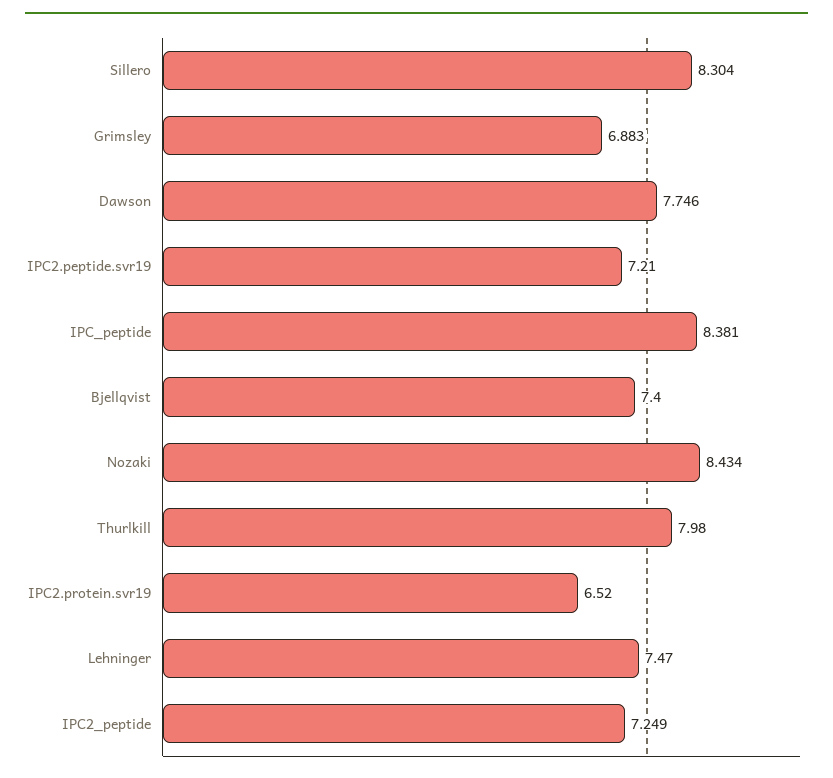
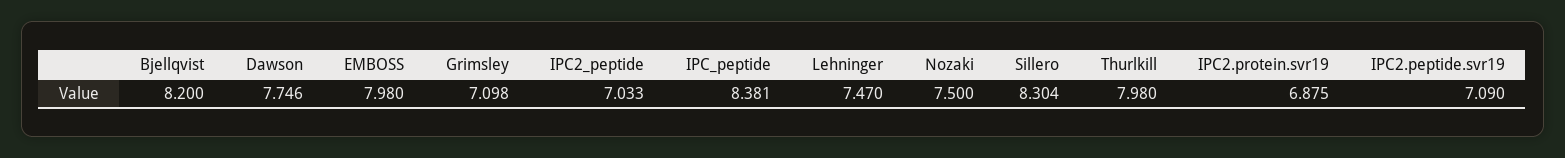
Grimsley: 6.883 -> 7.098
IPC2.peptide.svr19: 7.21 -> 7.09
Bjellqvist: 7.4 -> 8.2
Nozaki: 8.434 -> 7.5
IPC2.protein.svr19: 6.52 -> 6.875
IPC2_peptide: 7.249 -> 7.033
EMBOSS: none -> 7.98

